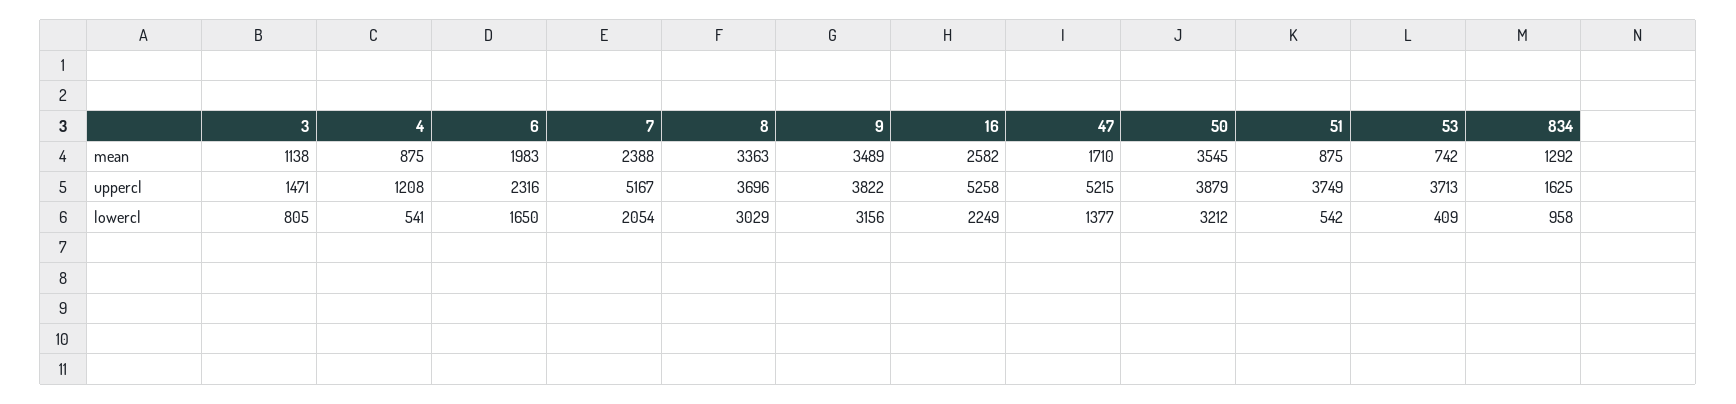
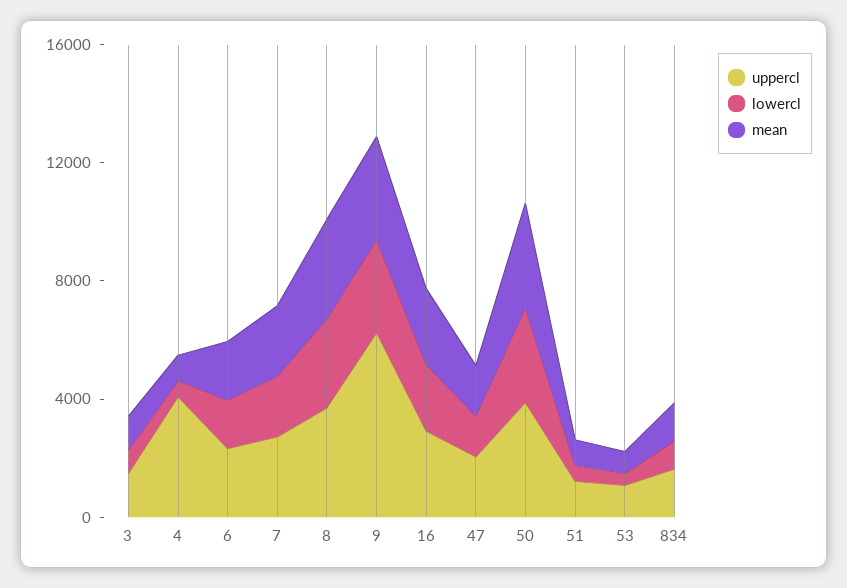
uppercl, 4: 1208 -> 4000
uppercl, 7: 5167 -> 3000
uppercl, 9: 3822 -> 6000
uppercl, 16: 5258 -> 3000
uppercl, 47: 5215 -> 2000
uppercl, 51: 3749 -> 1000
uppercl, 53: 3713 -> 1000

